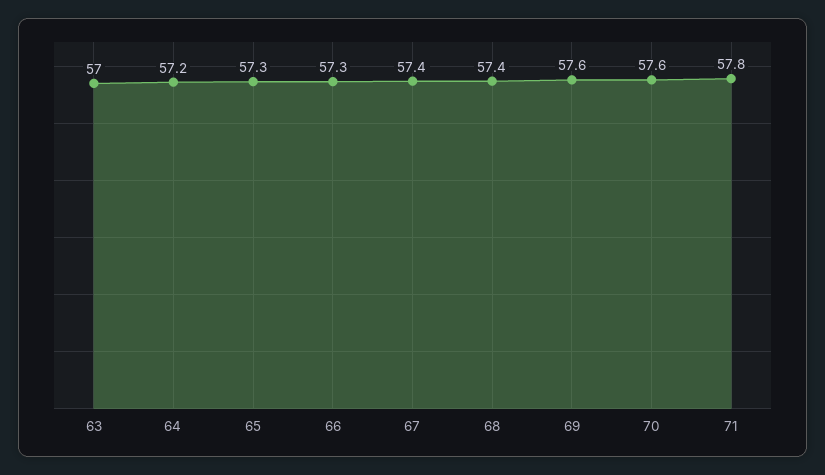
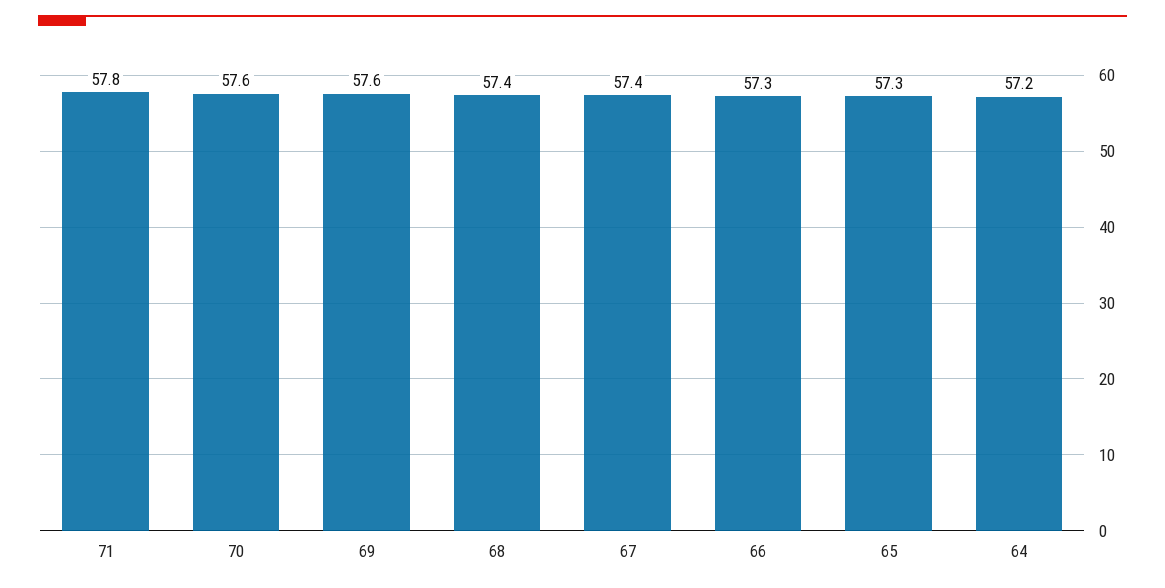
63: 57 -> none

